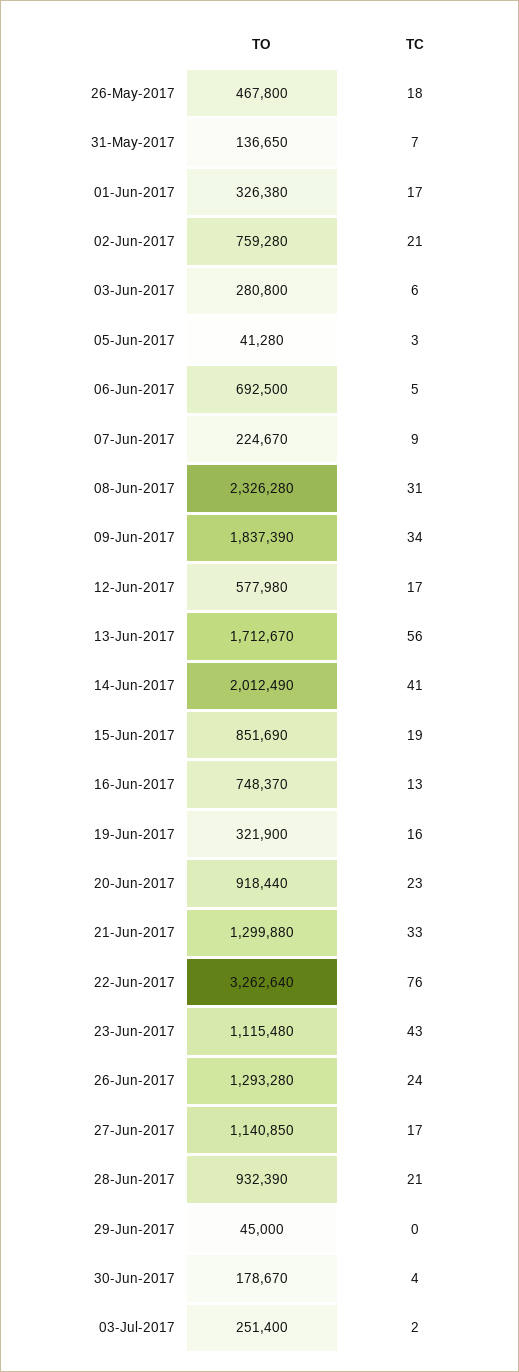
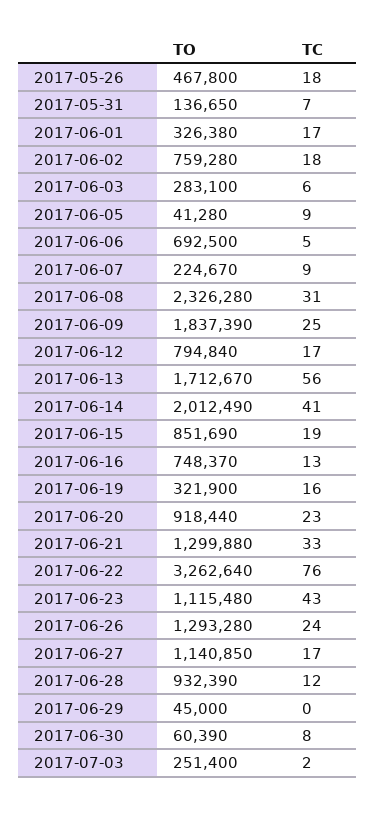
TC, 02-Jun-2017: 21 -> 18
TO, 03-Jun-2017: 280800 -> 283100
TC, 05-Jun-2017: 3 -> 9
TC, 09-Jun-2017: 34 -> 25
TO, 12-Jun-2017: 577980 -> 794840
TC, 28-Jun-2017: 21 -> 12
TO, 30-Jun-2017: 178670 -> 60390
TC, 30-Jun-2017: 4 -> 8

